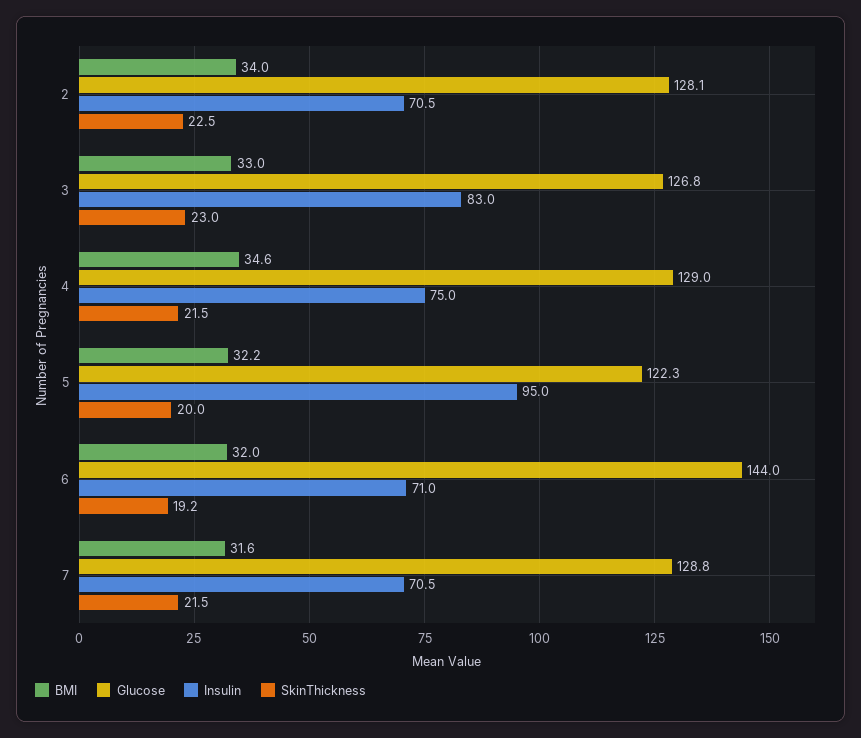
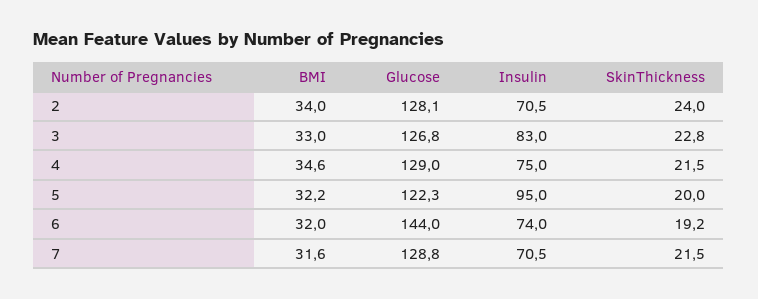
SkinThickness, 2: 22.5 -> 24
SkinThickness, 3: 23 -> 22.8
Insulin, 6: 71 -> 74

